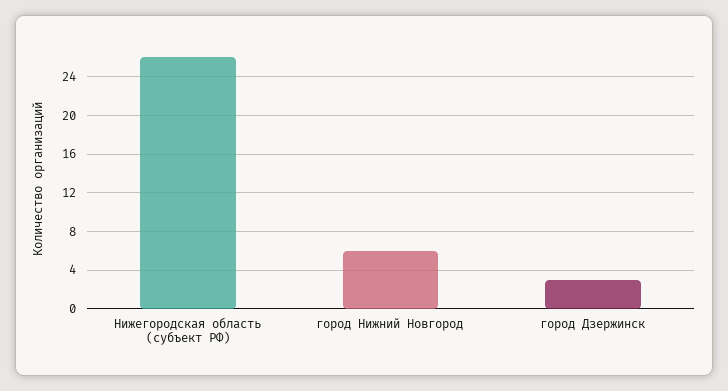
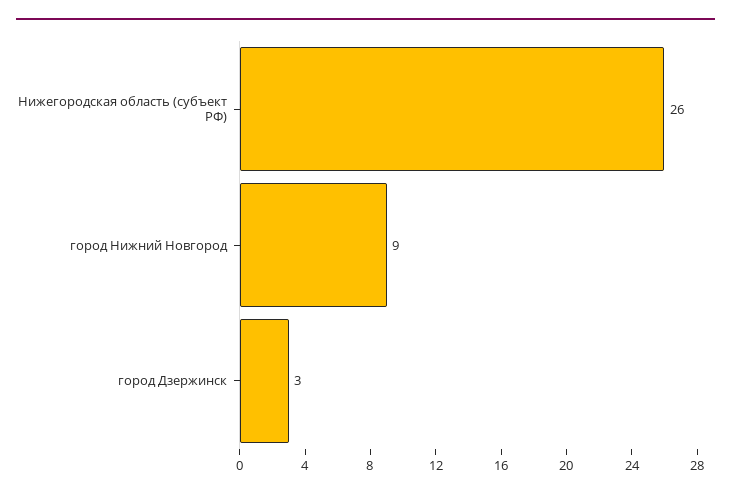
город Нижний Новгород: 6 -> 9

